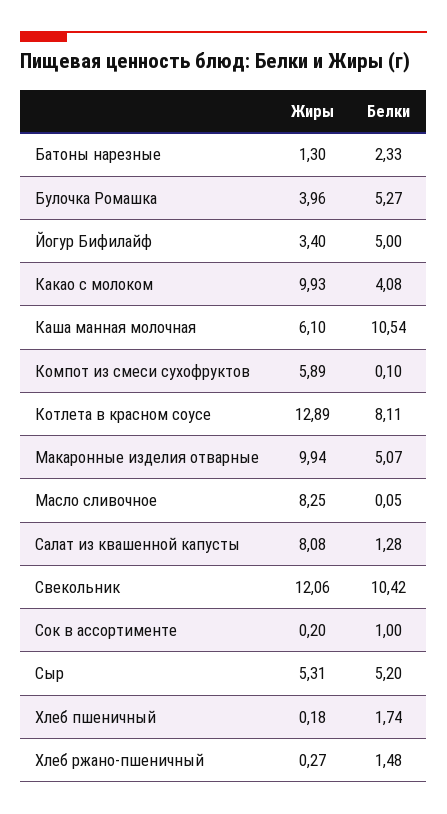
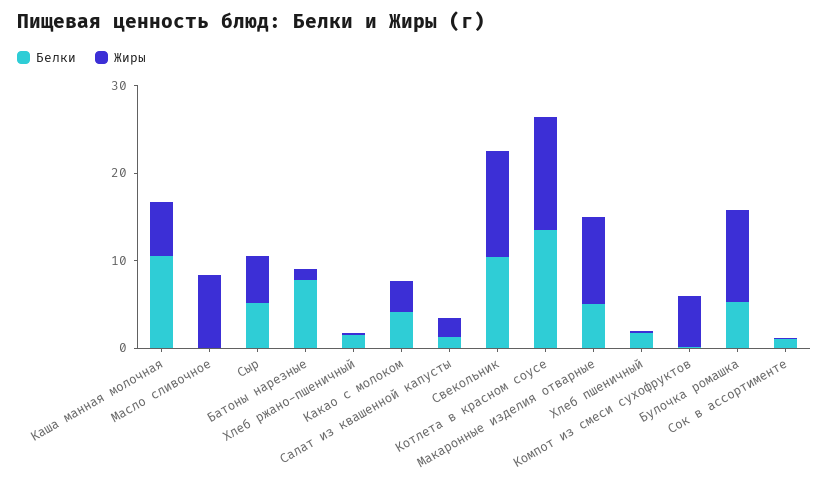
Белки, Батоны нарезные: 2.33 -> 8
Жиры, Булочка Ромашка: 3.96 -> 10
Жиры, Йогур Бифилайф: 3.4 -> none
Белки, Йогур Бифилайф: 5 -> none
Жиры, Какао с молоком: 9.93 -> 4
Белки, Котлета в красном соусе: 8.11 -> 14
Жиры, Салат из квашенной капусты: 8.08 -> 2

